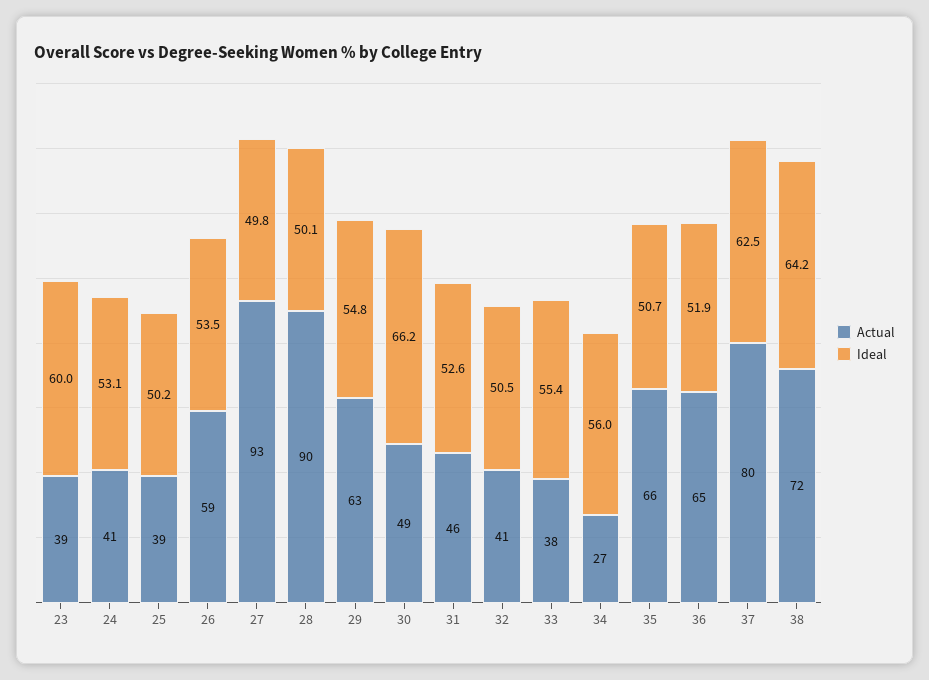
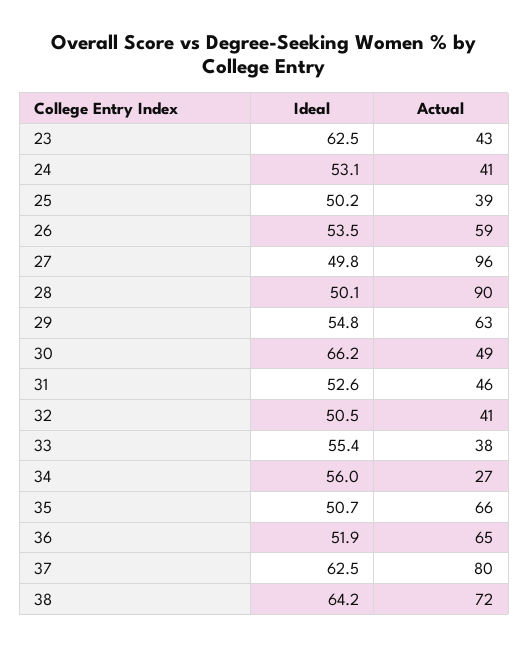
Actual, 23: 39 -> 43
Ideal, 23: 60 -> 62.5
Actual, 27: 93 -> 96

